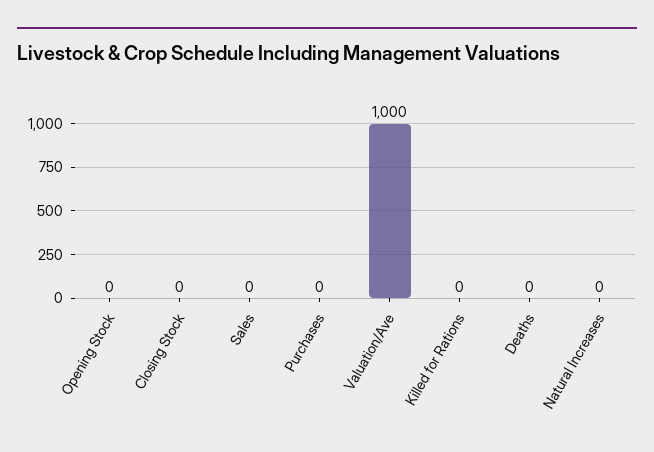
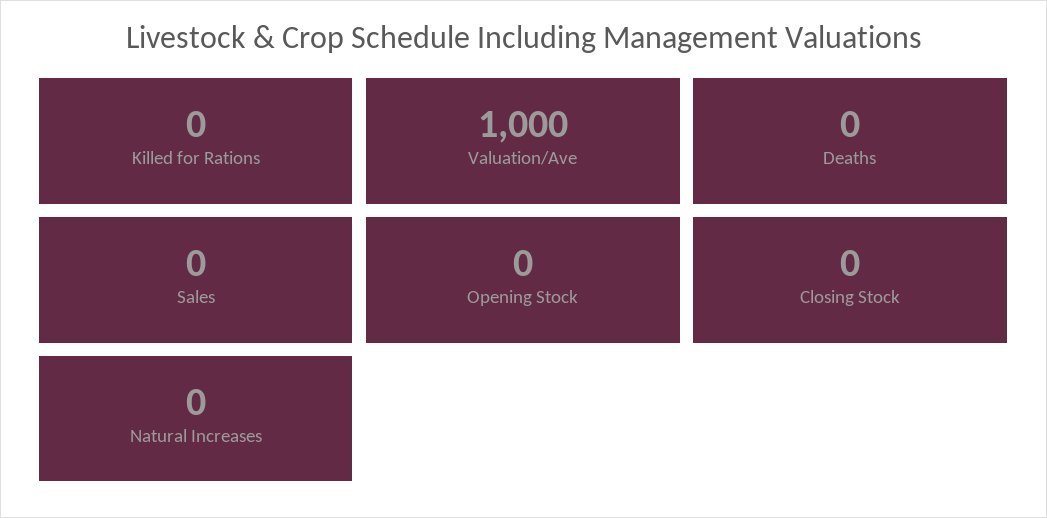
Purchases: 0 -> none

